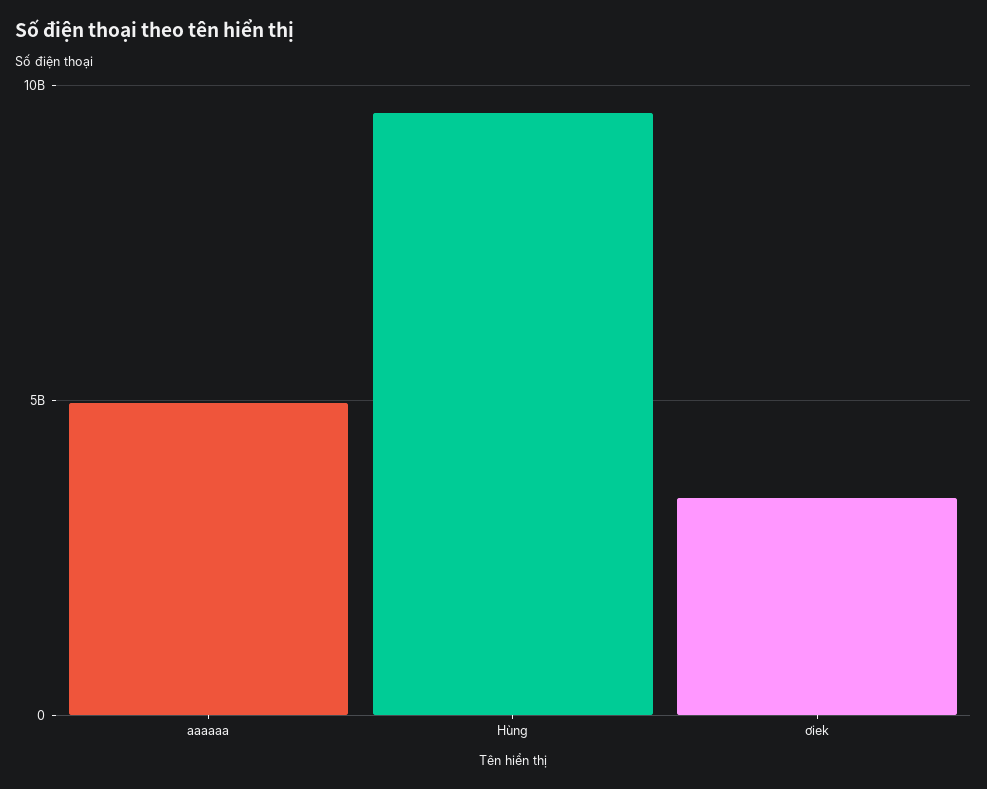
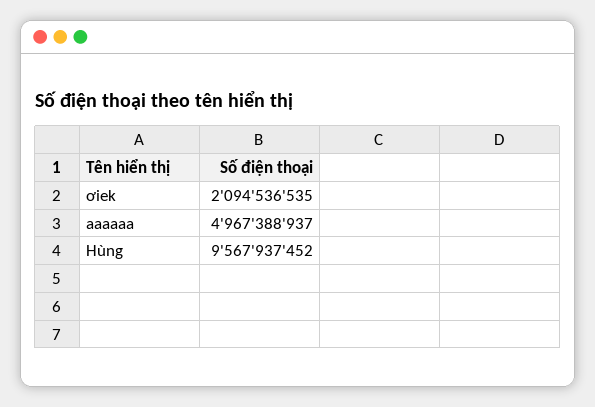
ơiek: 3500000000 -> 2094536535

